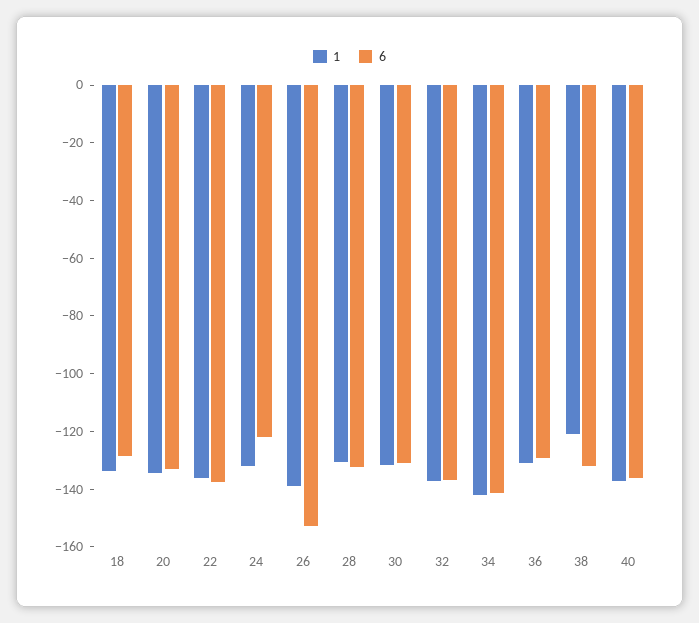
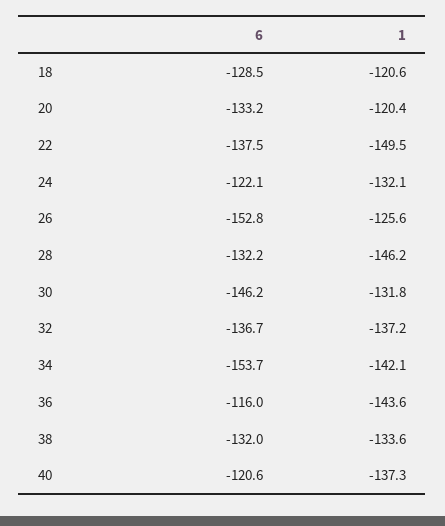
1, 18: -135 -> -120.6
1, 20: -135 -> -120.4
1, 22: -135 -> -149.5
1, 26: -140 -> -125.6
1, 28: -130 -> -146.2
6, 30: -130 -> -146.2
6, 34: -140 -> -153.7
1, 36: -130 -> -143.6
6, 36: -130 -> -116
1, 38: -120 -> -133.6
6, 40: -135 -> -120.6

